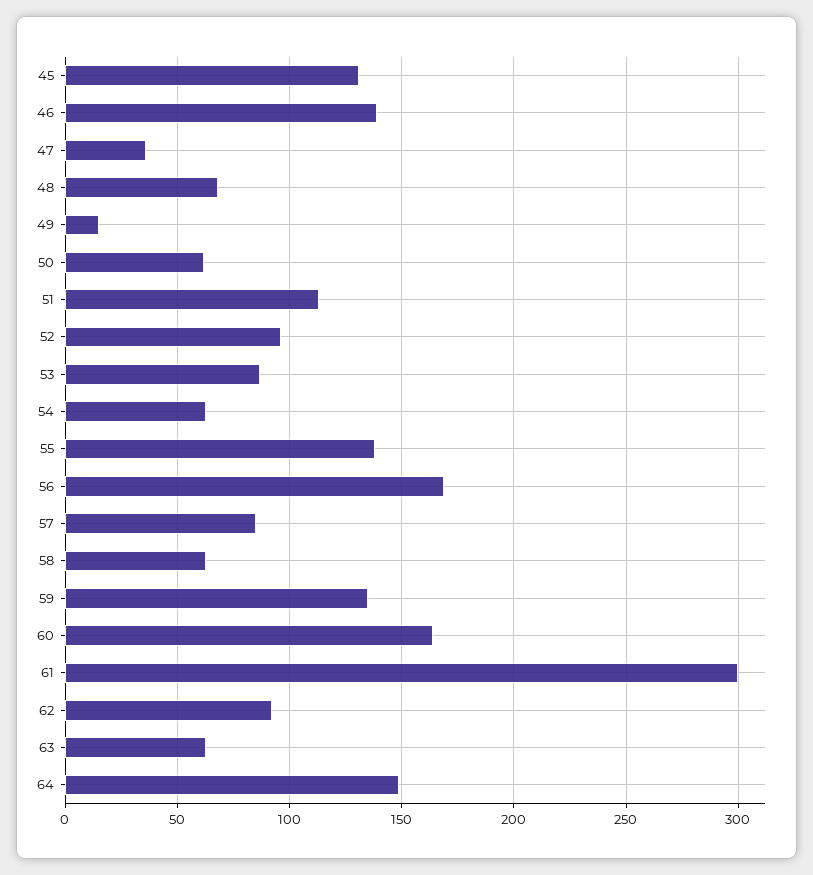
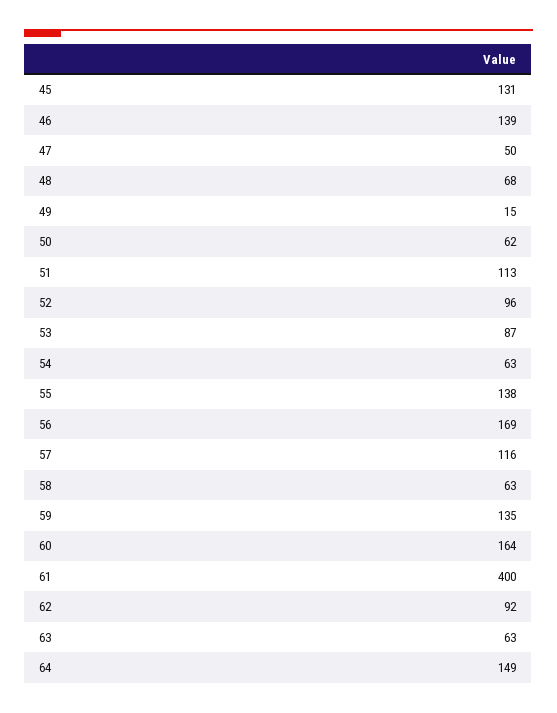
47: 35 -> 50
57: 85 -> 116
61: 300 -> 400

